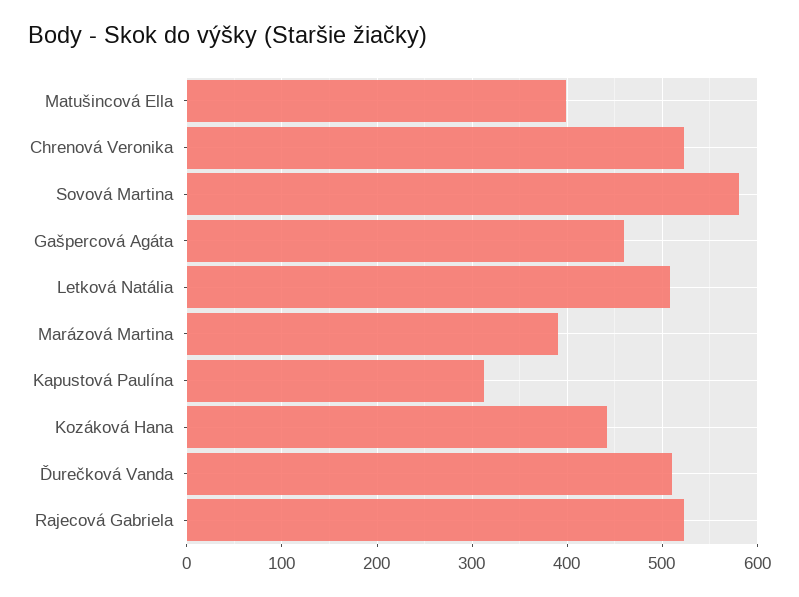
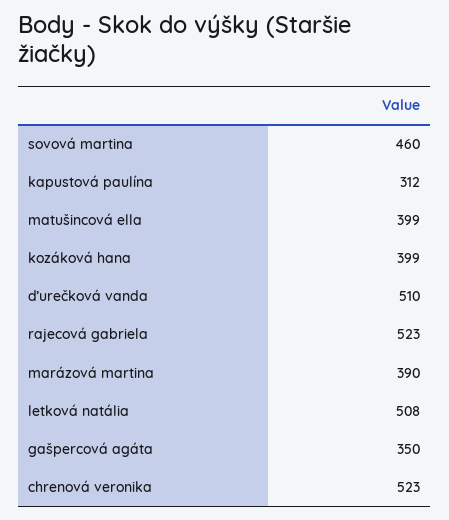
Sovová Martina: 580 -> 460
Gašpercová Agáta: 460 -> 350
Kozáková Hana: 440 -> 399

